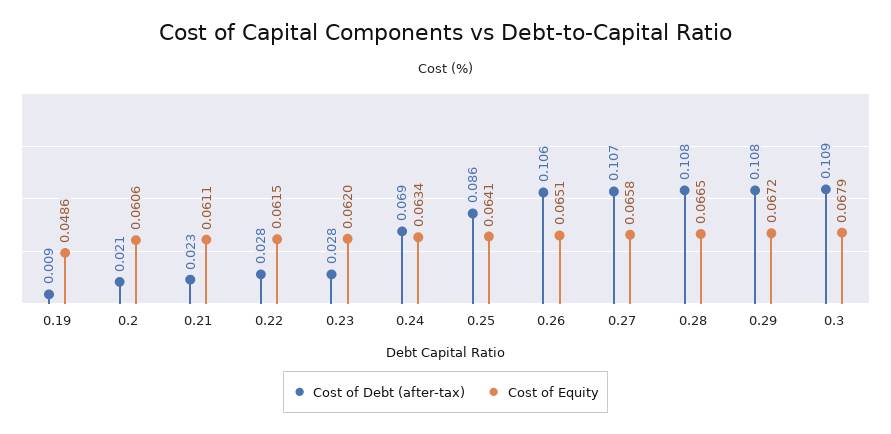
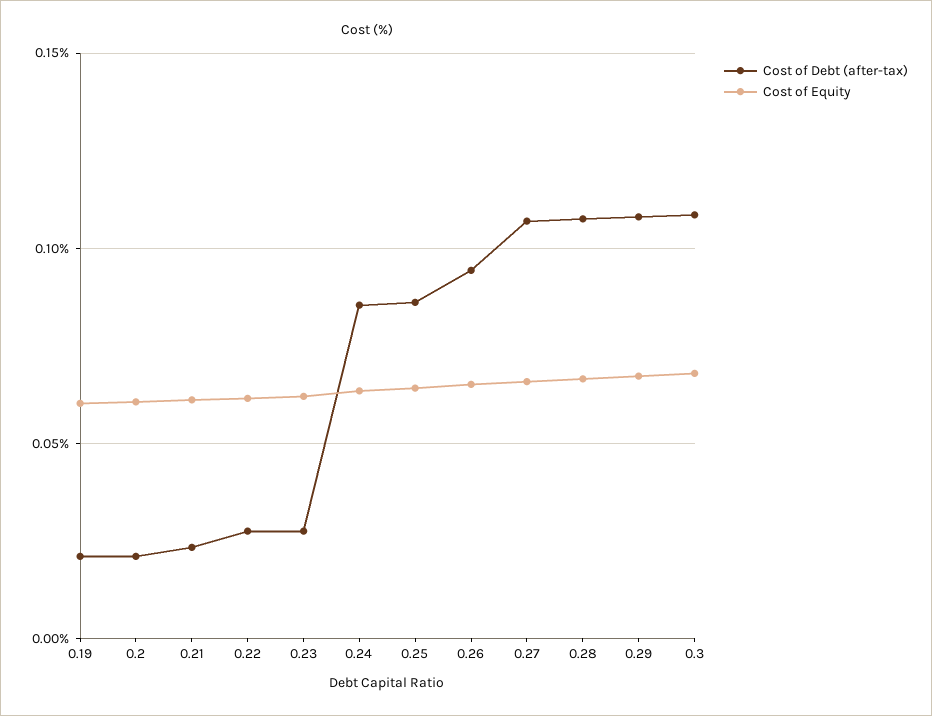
Cost of Debt (after-tax), 0.19: 0.009 -> 0.02
Cost of Equity, 0.19: 0.0486 -> 0.06
Cost of Debt (after-tax), 0.24: 0.069 -> 0.085
Cost of Debt (after-tax), 0.26: 0.106 -> 0.095

